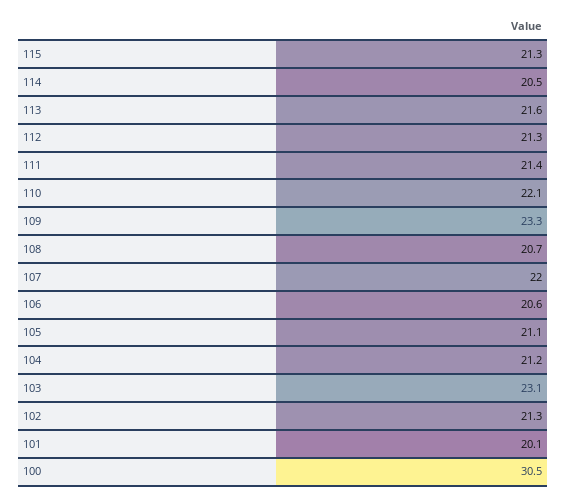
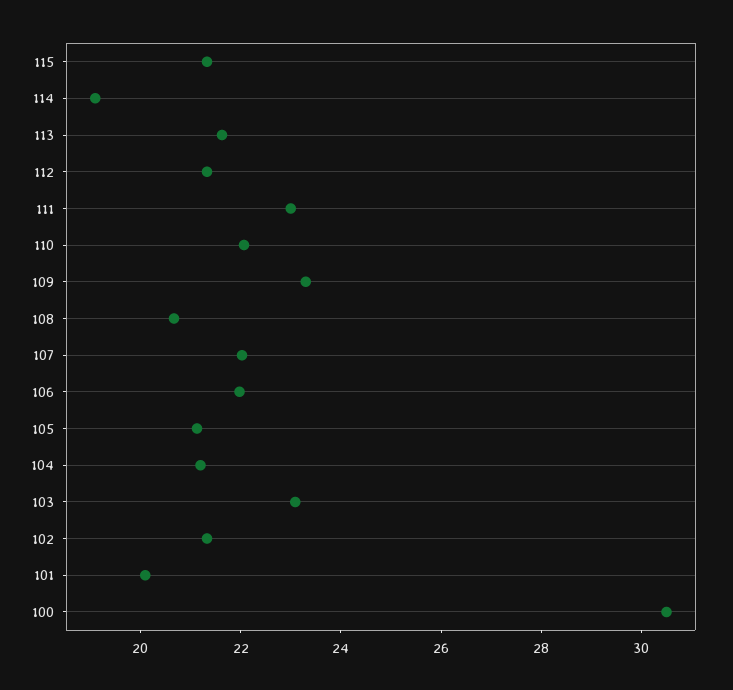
114: 20.5 -> 19
111: 21.4 -> 23
106: 20.6 -> 22

